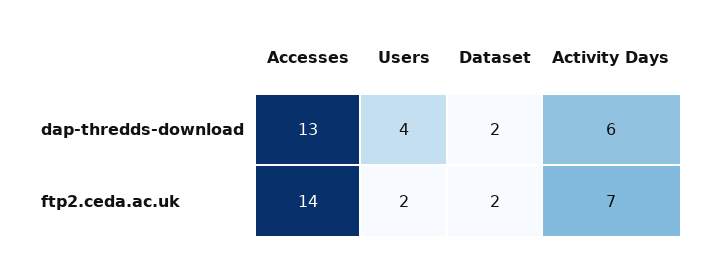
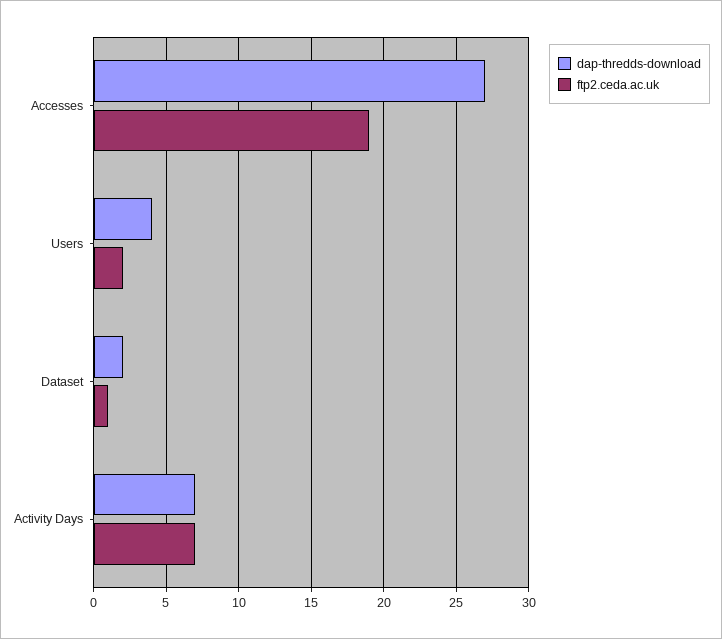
dap-thredds-download, Accesses: 13 -> 27
dap-thredds-download, Activity Days: 6 -> 7
ftp2.ceda.ac.uk, Accesses: 14 -> 19
ftp2.ceda.ac.uk, Dataset: 2 -> 1

